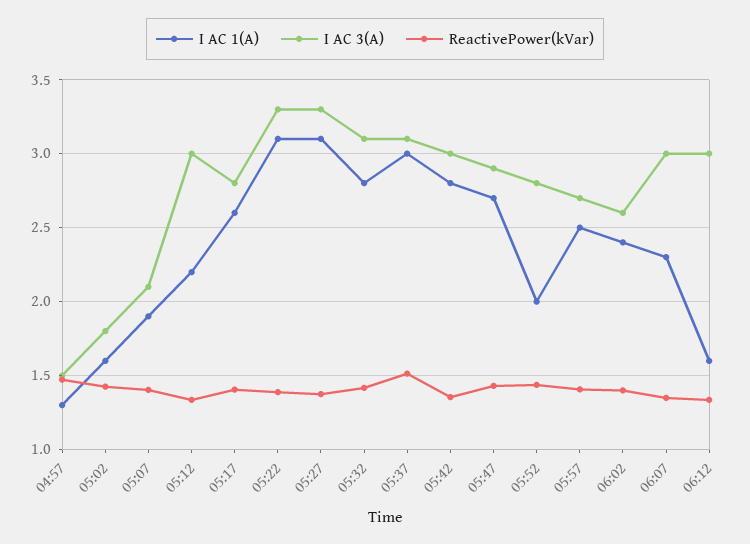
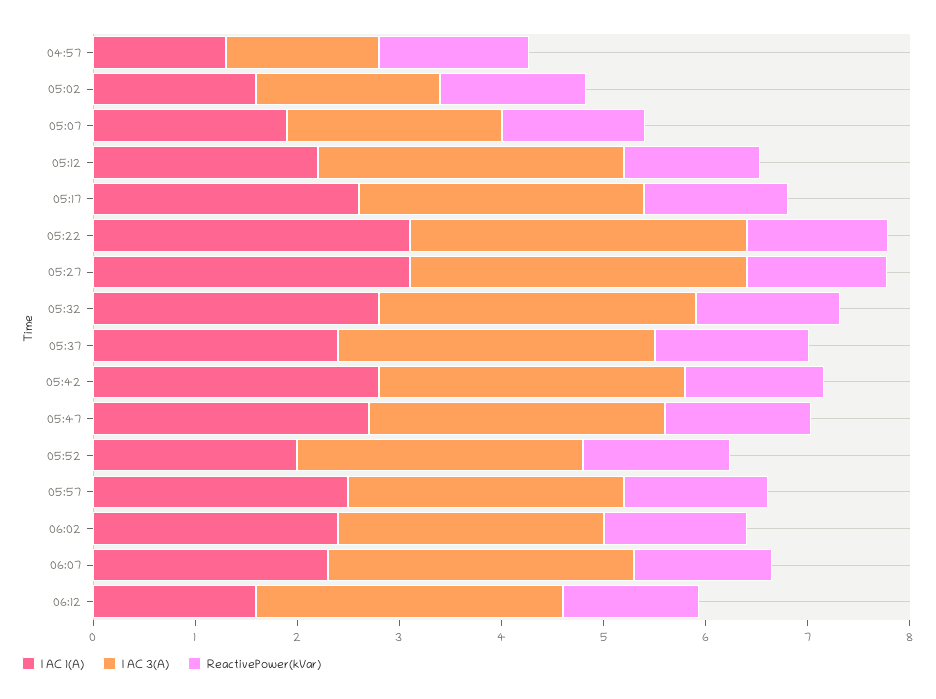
I AC 1(A), 05:37: 3 -> 2.4

